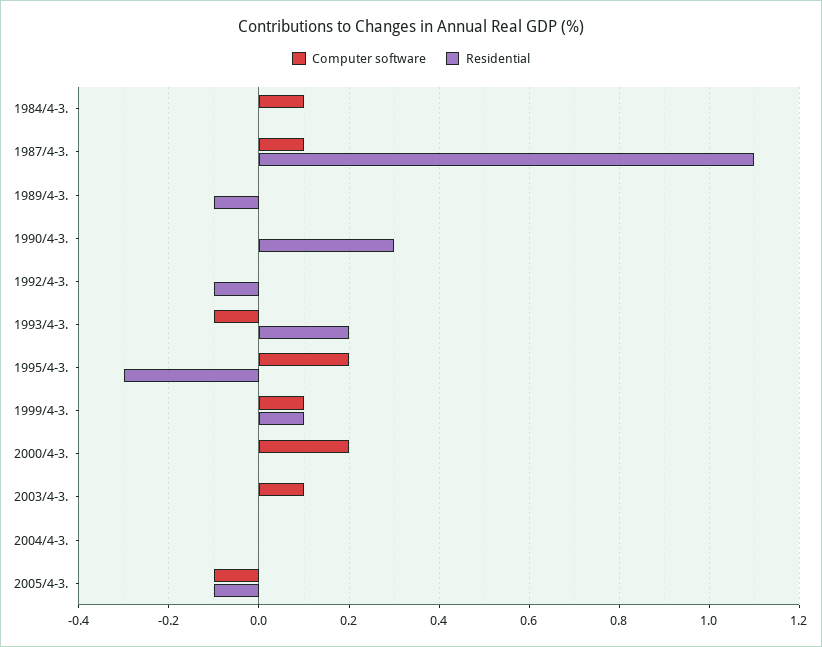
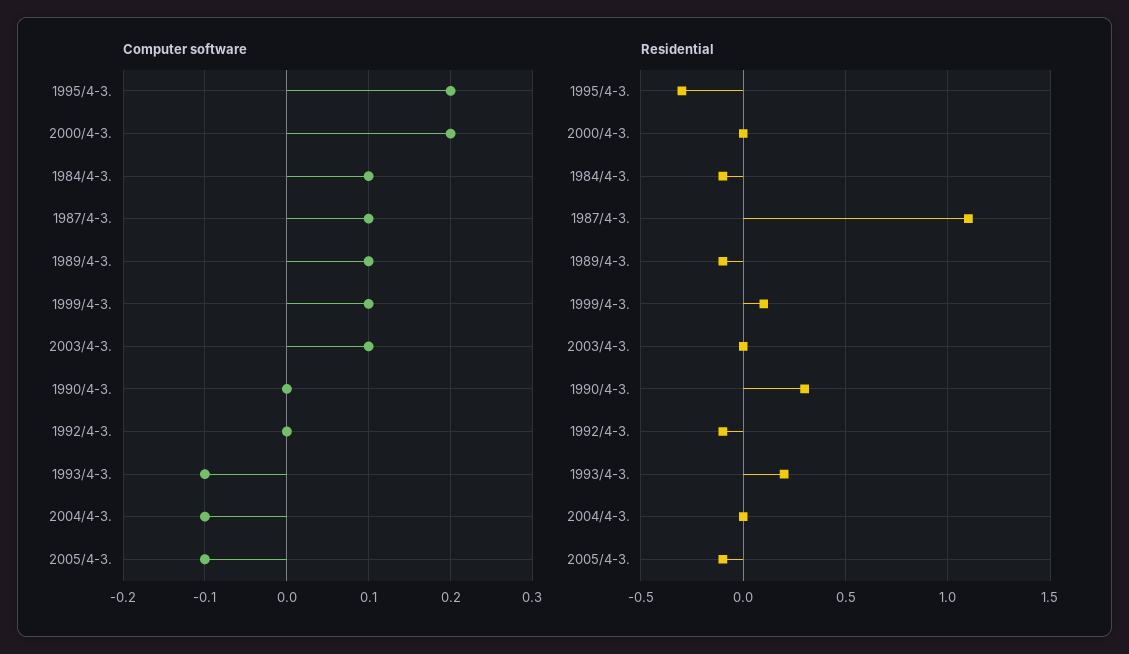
Residential, 1984/4-3.: 0 -> -0.1
Computer software, 1989/4-3.: 0 -> 0.1
Computer software, 2004/4-3.: 0 -> -0.1

